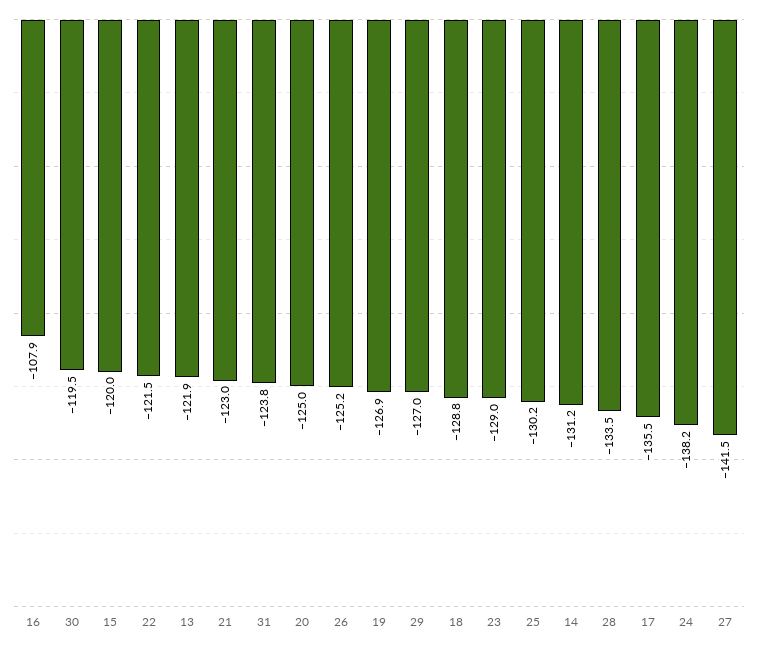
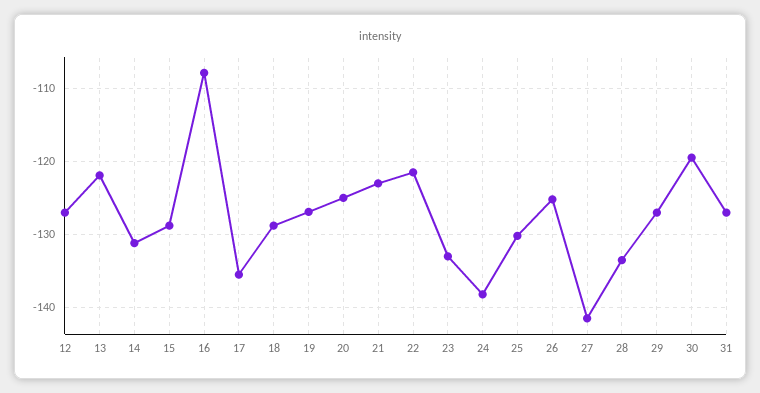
15: -120 -> -129
31: -123.8 -> -127
23: -129 -> -133
12: none -> -127

